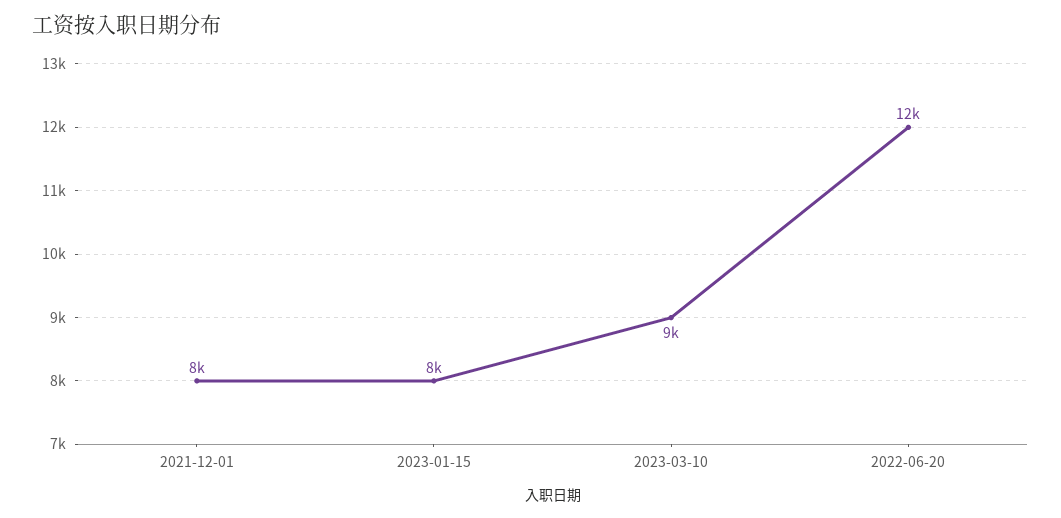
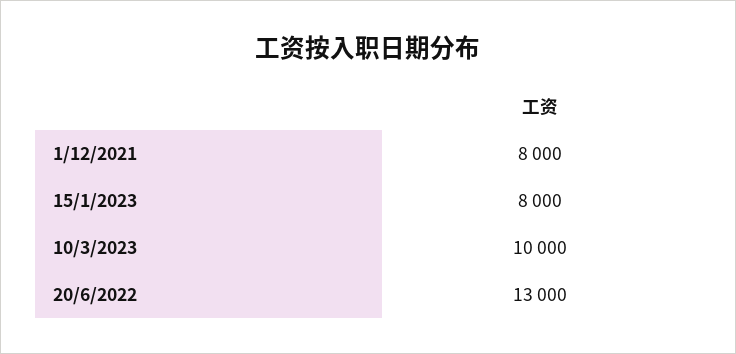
2023-03-10: 9000 -> 10000
2022-06-20: 12000 -> 13000

